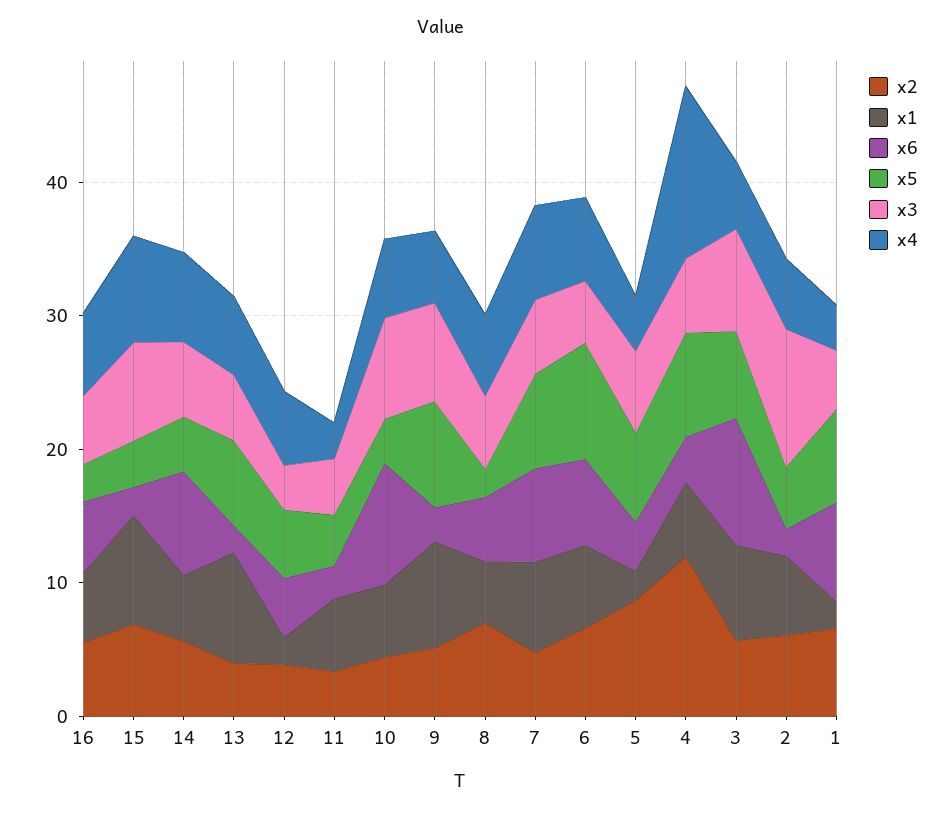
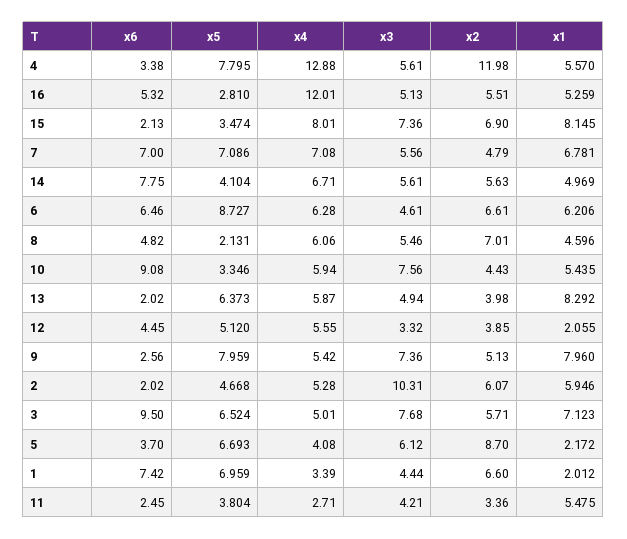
x4, 16: 6 -> 12.01

